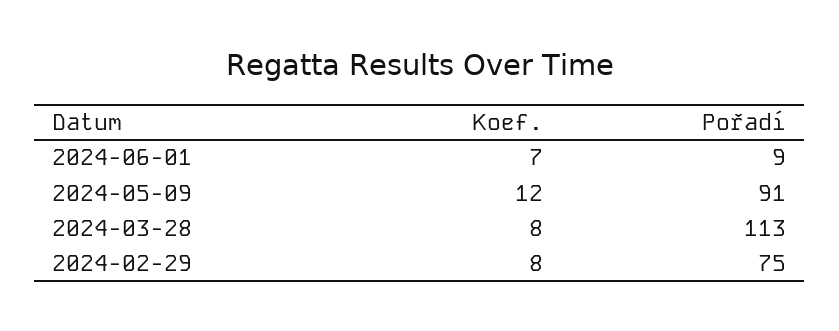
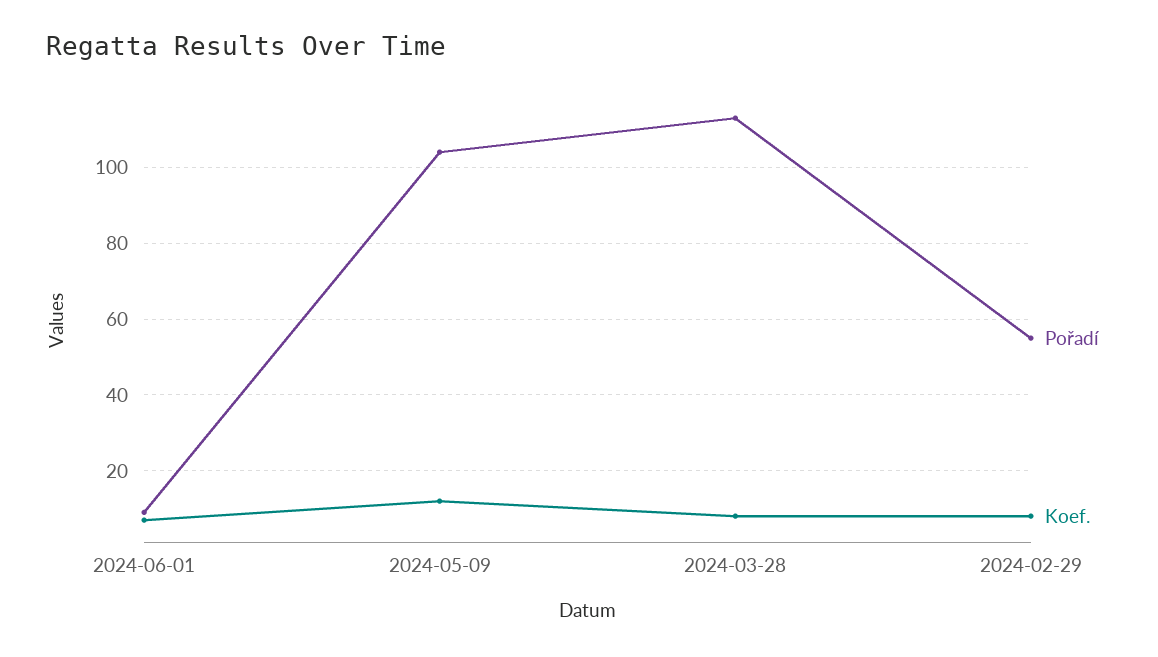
Pořadí, 2024-05-09: 91 -> 105
Pořadí, 2024-02-29: 75 -> 55

